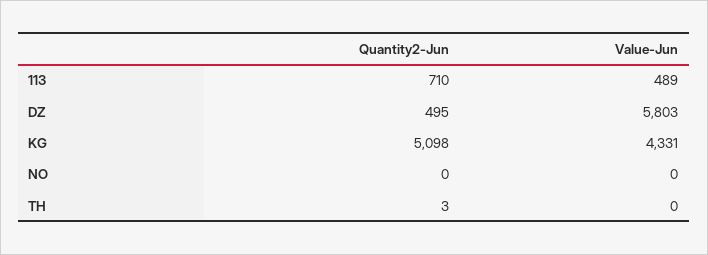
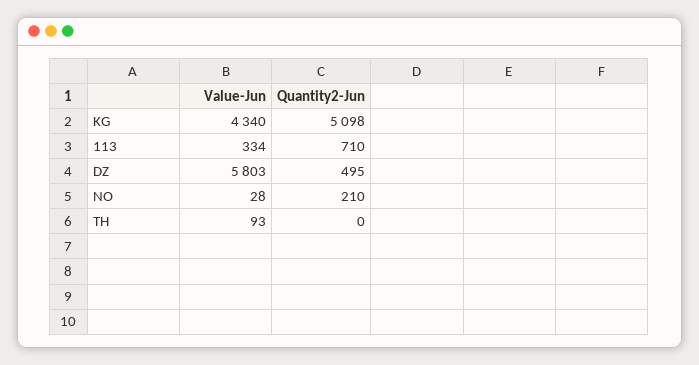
Value-Jun, 113: 489 -> 334
Value-Jun, KG: 4331 -> 4340
Quantity2-Jun, NO: 0 -> 210
Value-Jun, NO: 0 -> 28
Quantity2-Jun, TH: 3 -> 0
Value-Jun, TH: 0 -> 93

